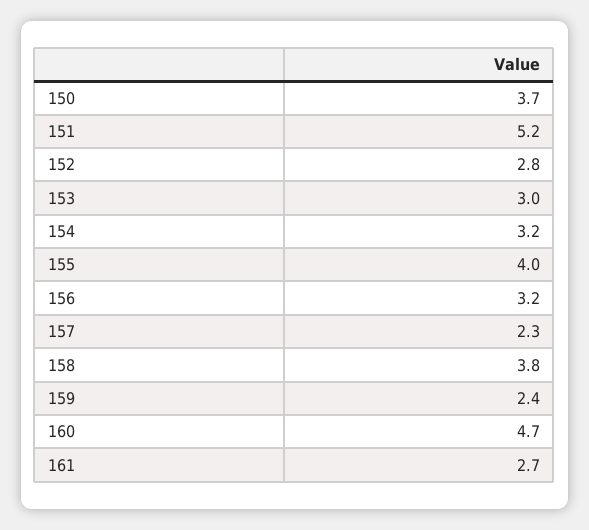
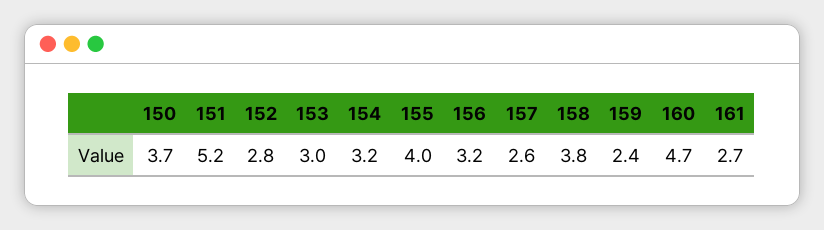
157: 2.3 -> 2.6

